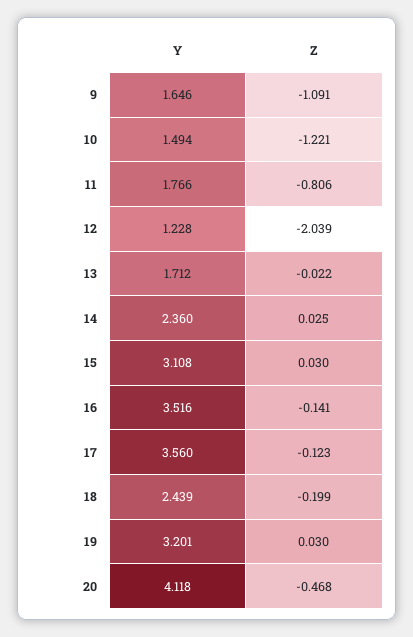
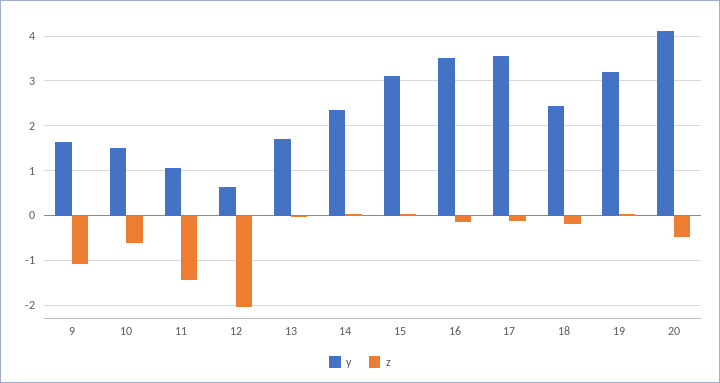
Z, 10: -1.221 -> -0.6
Y, 11: 1.766 -> 1
Z, 11: -0.806 -> -1.4
Y, 12: 1.228 -> 0.6

